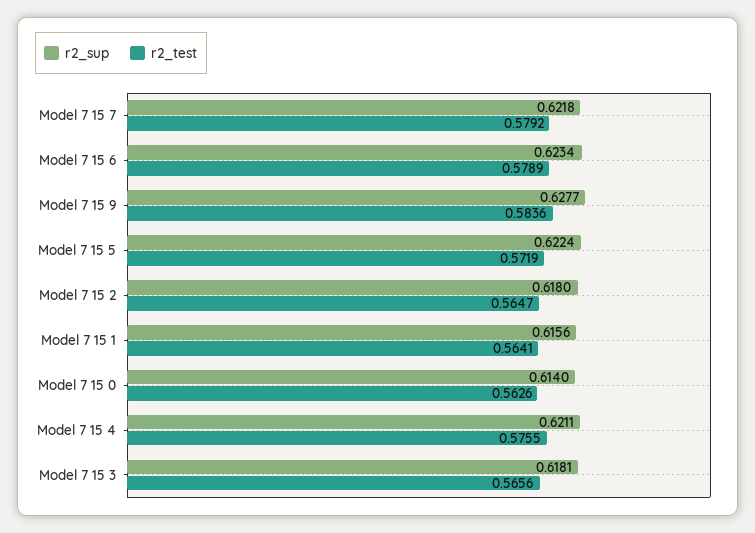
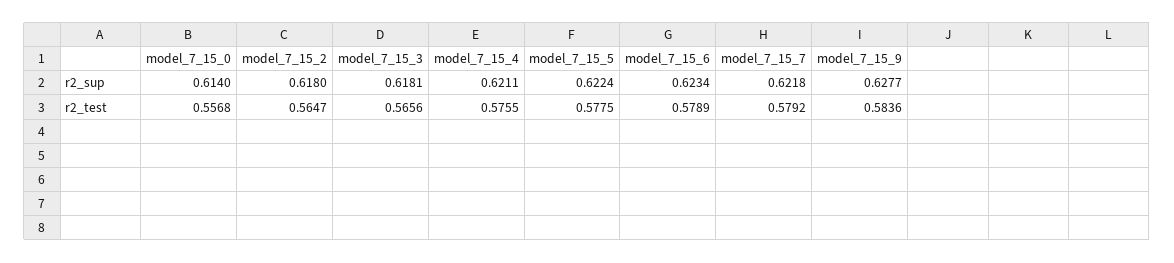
r2_test, Model 7 15 5: 0.5719 -> 0.5775
r2_sup, Model 7 15 1: 0.6156 -> none
r2_test, Model 7 15 1: 0.5641 -> none
r2_test, Model 7 15 0: 0.5626 -> 0.5568

